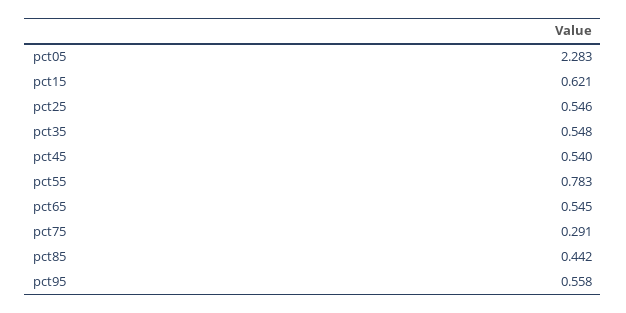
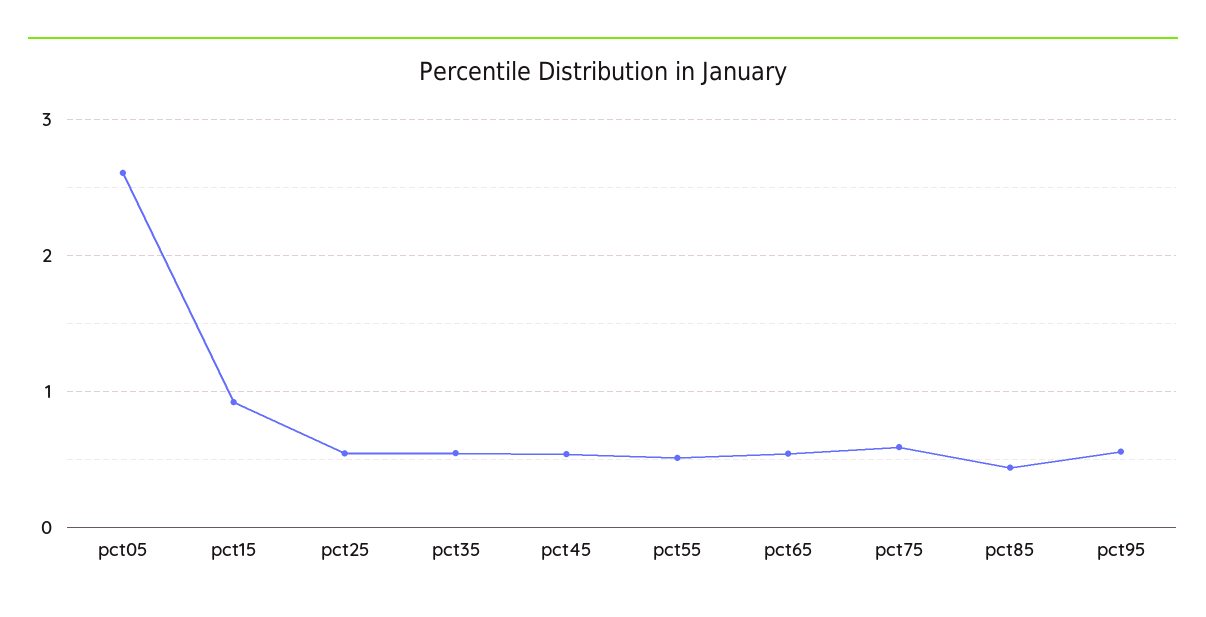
pct05: 2.283 -> 2.6
pct15: 0.621 -> 0.9
pct55: 0.783 -> 0.5
pct75: 0.291 -> 0.6

